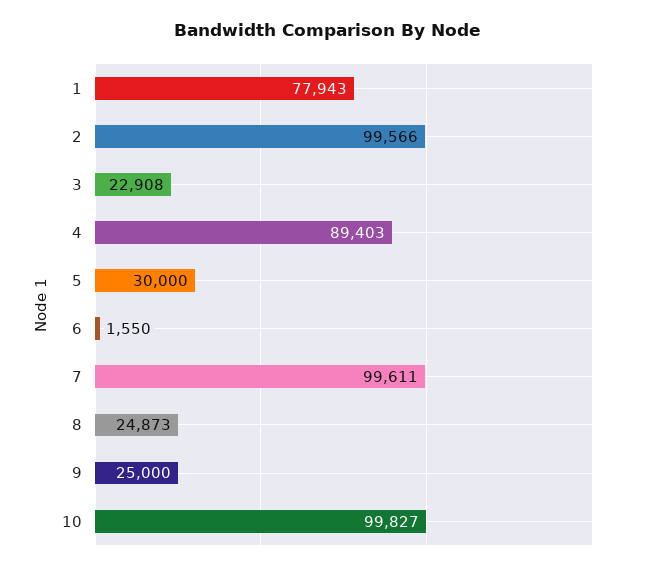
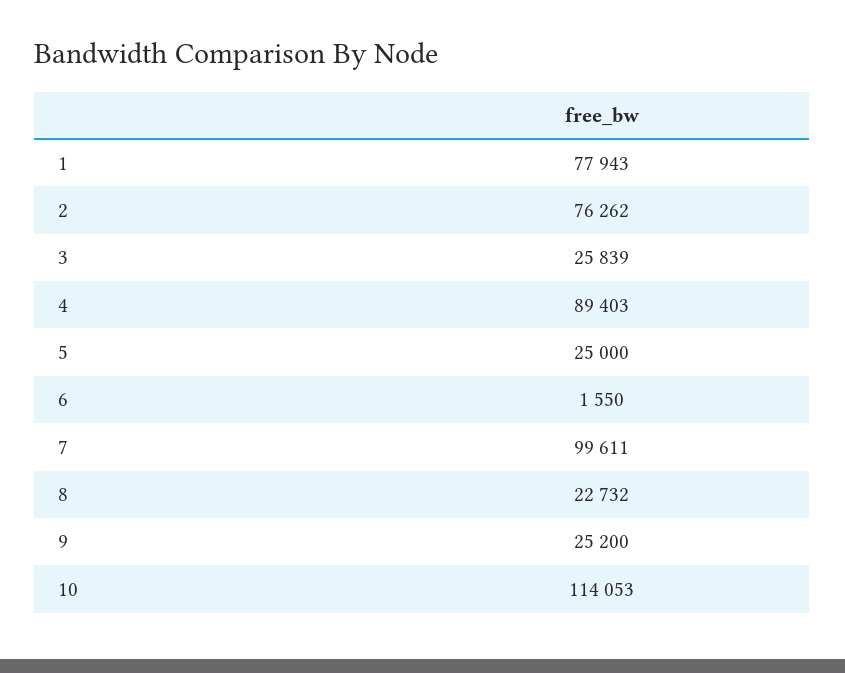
2: 99566 -> 76262
3: 22908 -> 25839
5: 30000 -> 25000
8: 24873 -> 22732
9: 25000 -> 25200
10: 99827 -> 114053

